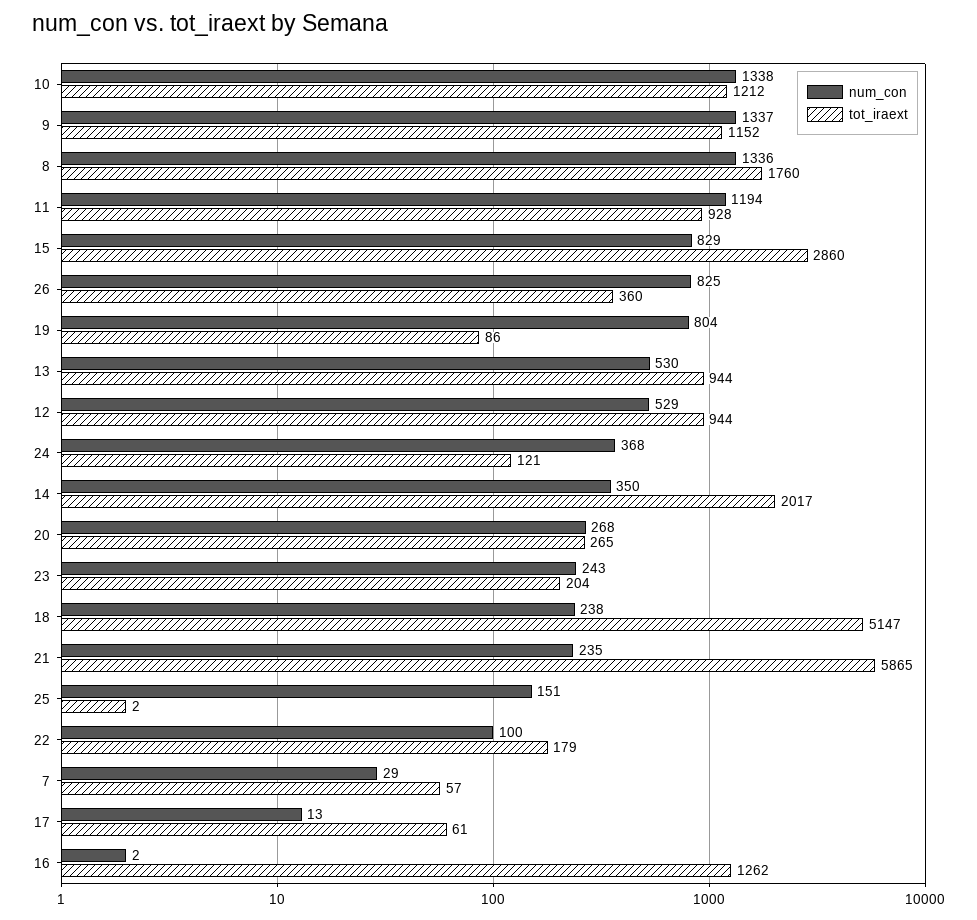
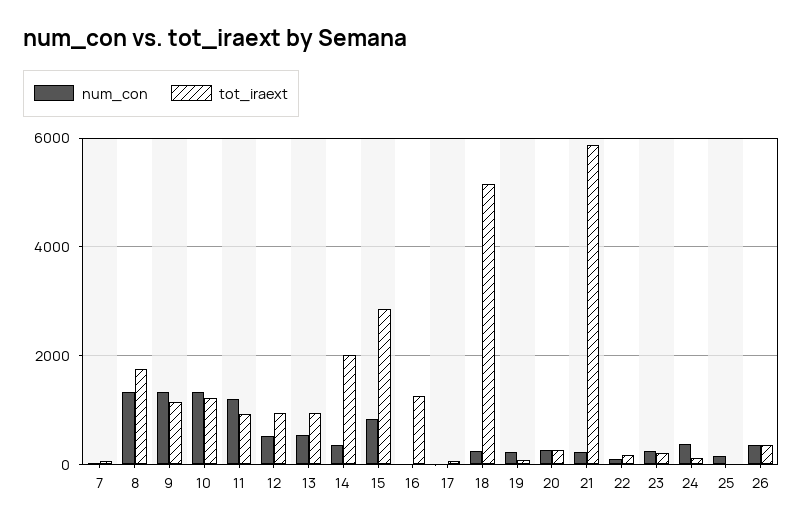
num_con, 26: 825 -> 400
num_con, 19: 804 -> 200

